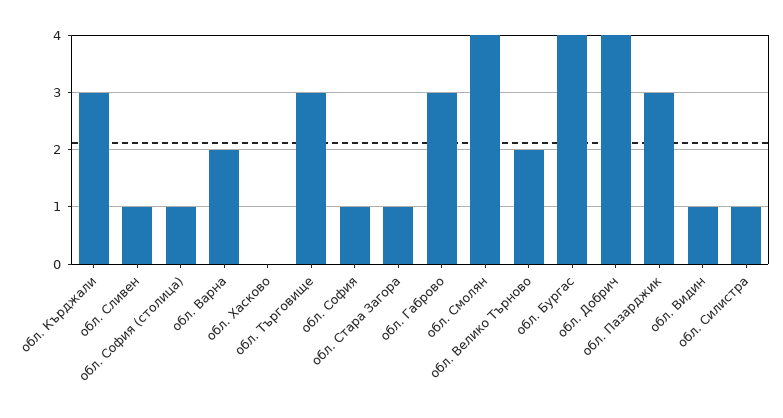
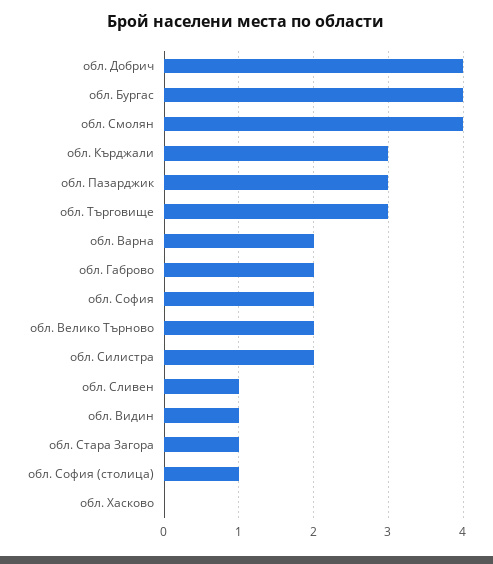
обл. София: 1 -> 2
обл. Габрово: 3 -> 2
обл. Силистра: 1 -> 2

